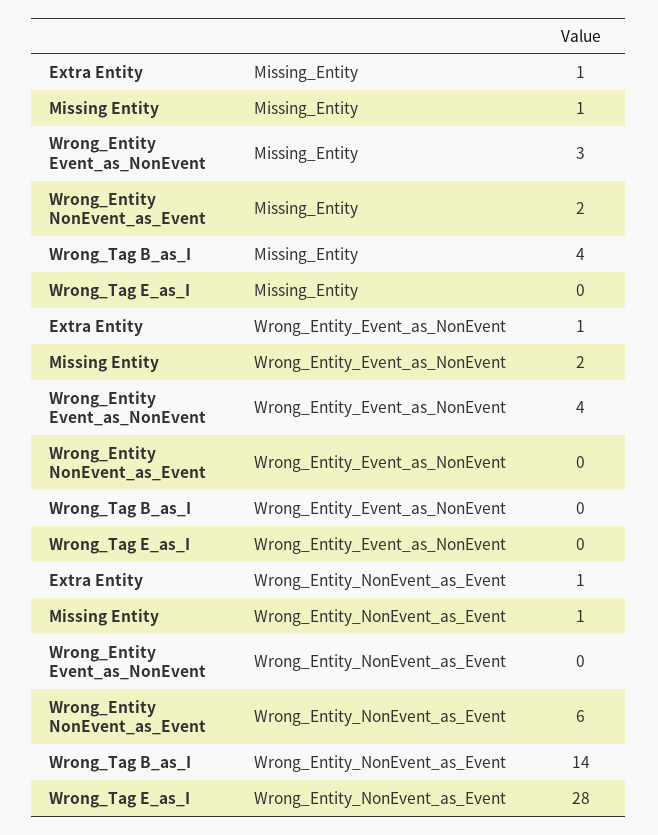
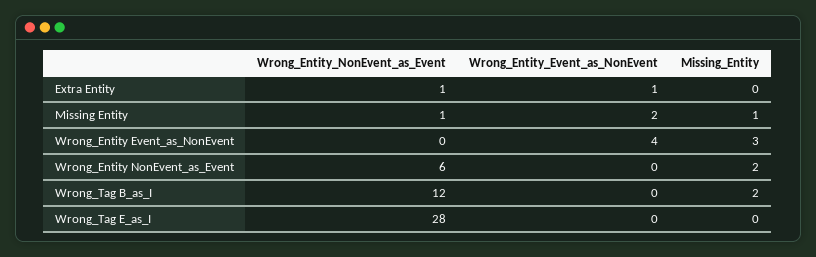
Extra Entity, Missing_Entity: 1 -> 0
Wrong_Tag B_as_I, Missing_Entity: 4 -> 2
Wrong_Tag B_as_I, Wrong_Entity_NonEvent_as_Event: 14 -> 12

